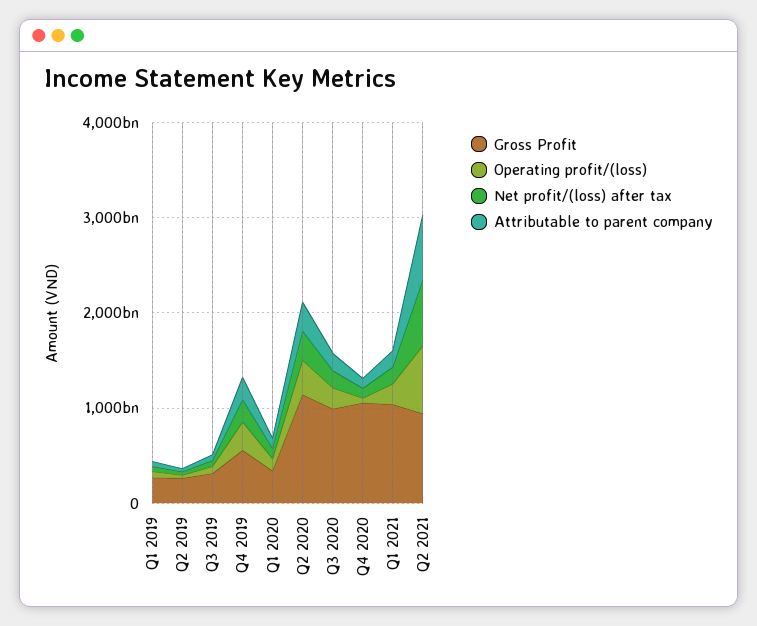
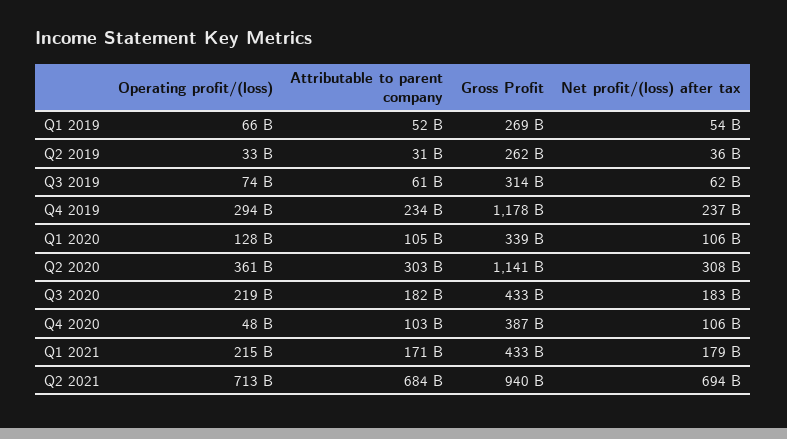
Gross Profit, Q4 2019: 600000000000 -> 1178000000000
Gross Profit, Q3 2020: 1000000000000 -> 433000000000
Gross Profit, Q4 2020: 1000000000000 -> 387000000000
Gross Profit, Q1 2021: 1000000000000 -> 433000000000

